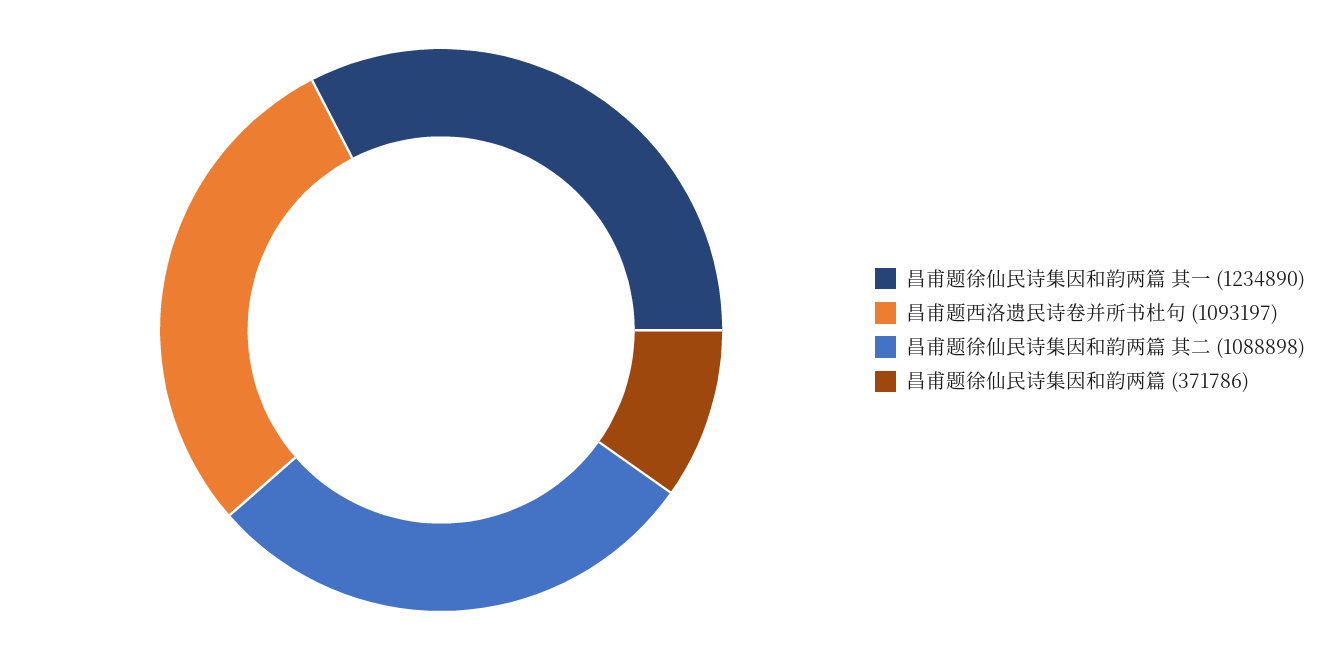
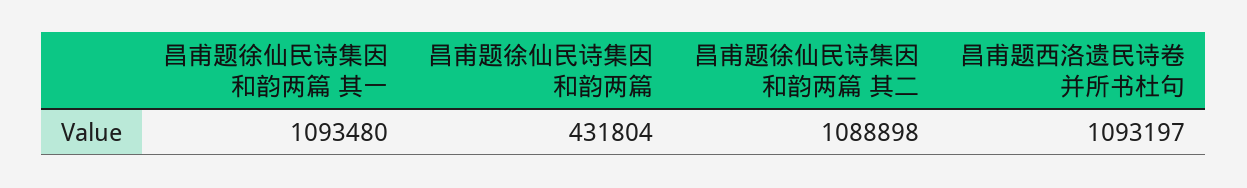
昌甫题徐仙民诗集因和韵两篇 其一: 1234890 -> 1093480
昌甫题徐仙民诗集因和韵两篇: 371786 -> 431804

